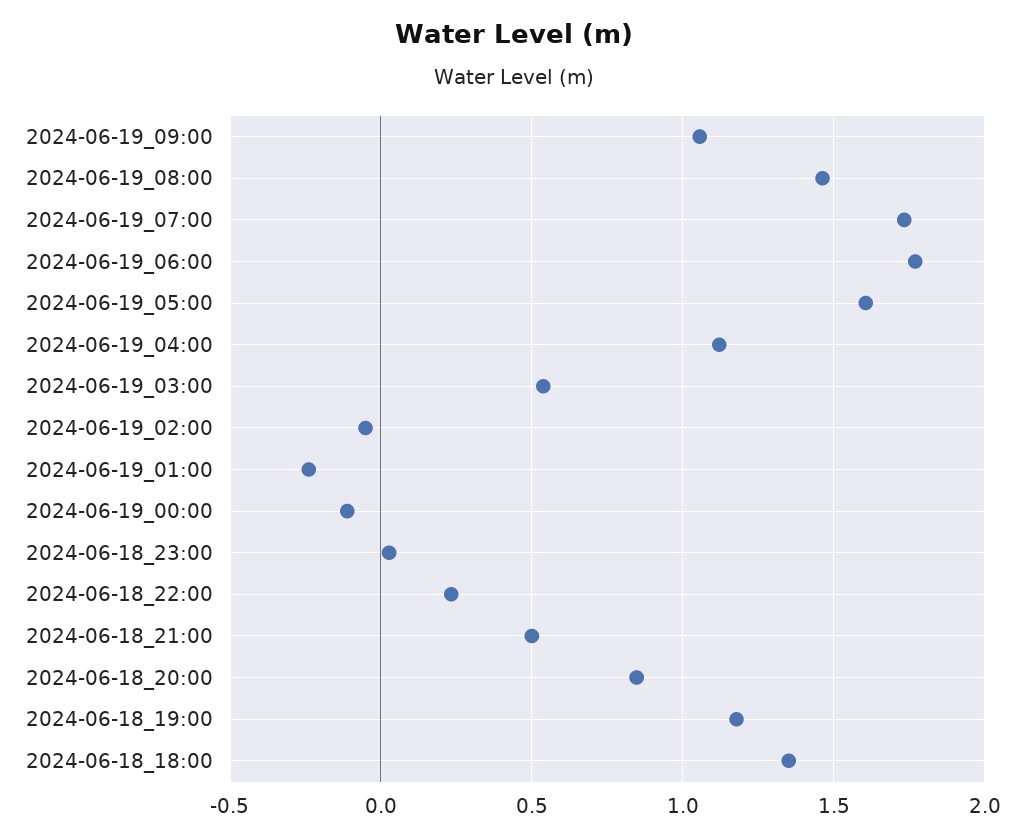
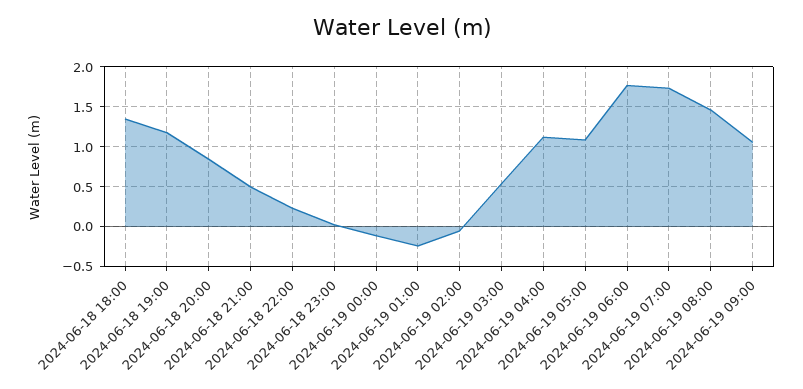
2024-06-19_05:00: 1.6 -> 1.1

